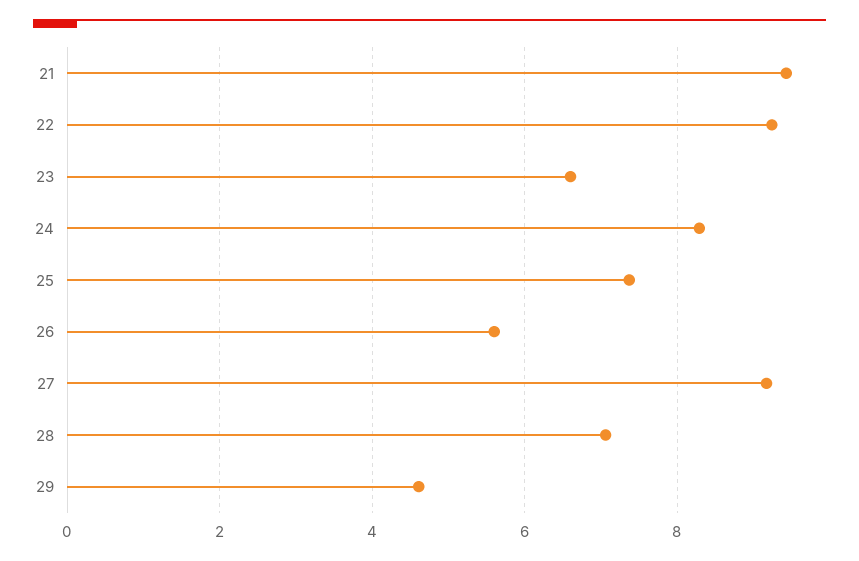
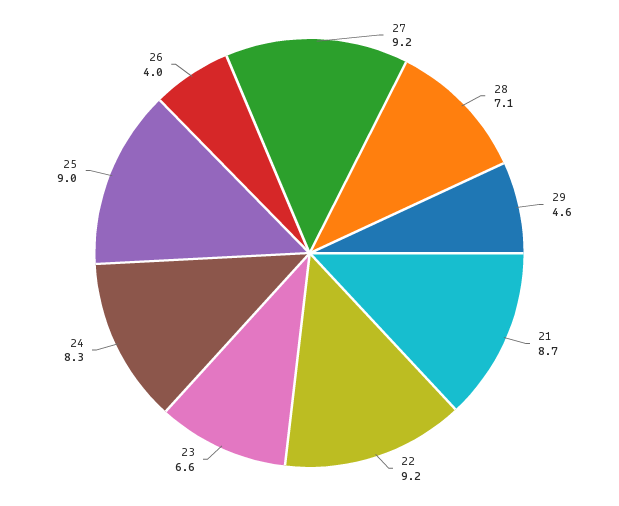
21: 9.4 -> 8.7
25: 7.4 -> 9
26: 5.6 -> 4

